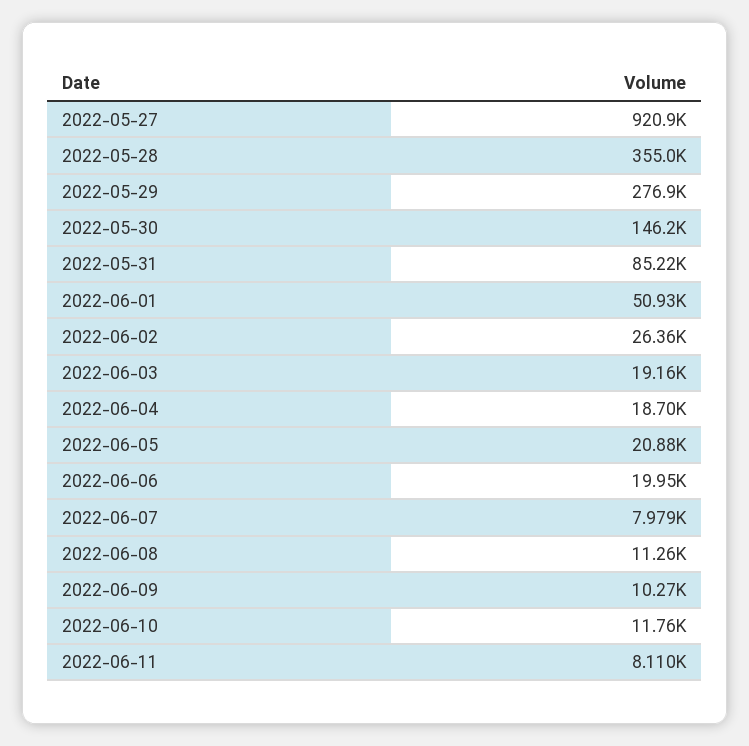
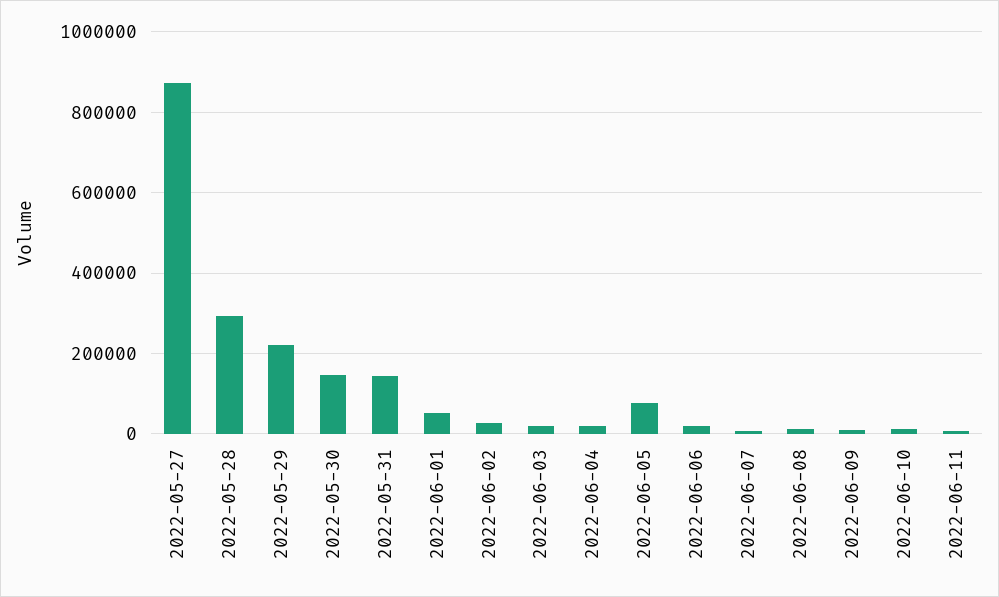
2022-05-27: 920900 -> 880000
2022-05-28: 355000 -> 300000
2022-05-29: 276900 -> 220000
2022-05-31: 85220 -> 140000
2022-06-05: 20880 -> 80000

